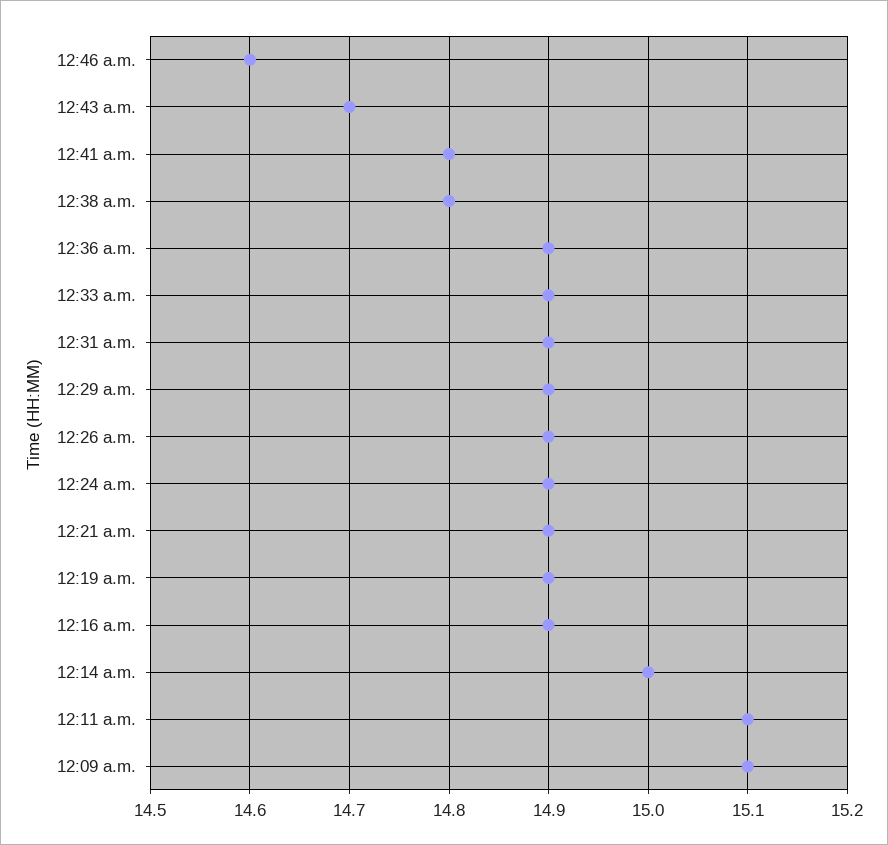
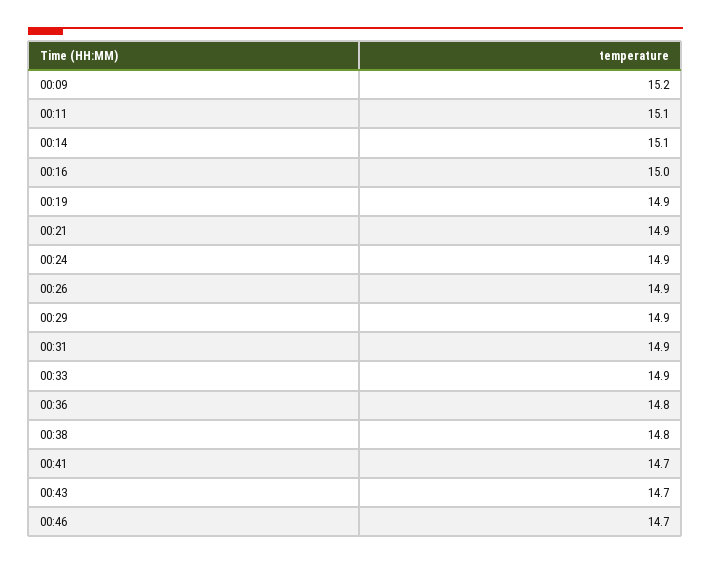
12:46 a.m.: 14.6 -> 14.7
12:41 a.m.: 14.8 -> 14.7
12:36 a.m.: 14.9 -> 14.8
12:16 a.m.: 14.9 -> 15
12:14 a.m.: 15 -> 15.1
12:09 a.m.: 15.1 -> 15.2

